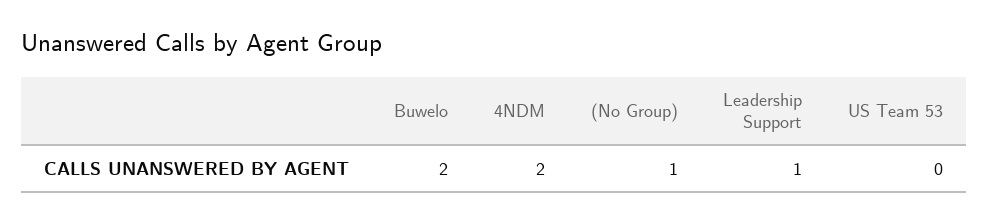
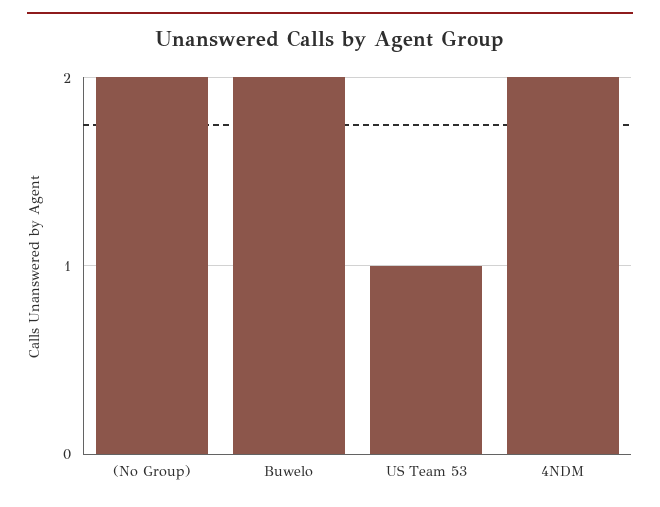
(No Group): 1 -> 2
Leadership Support: 1 -> none
US Team 53: 0 -> 1

